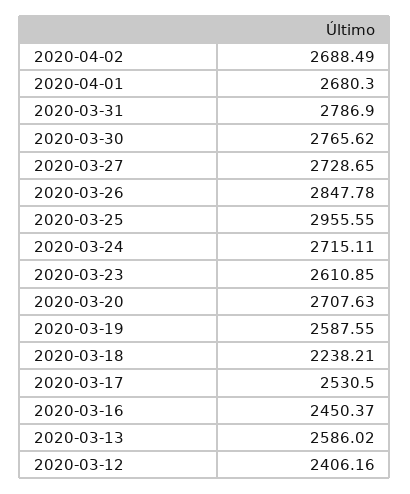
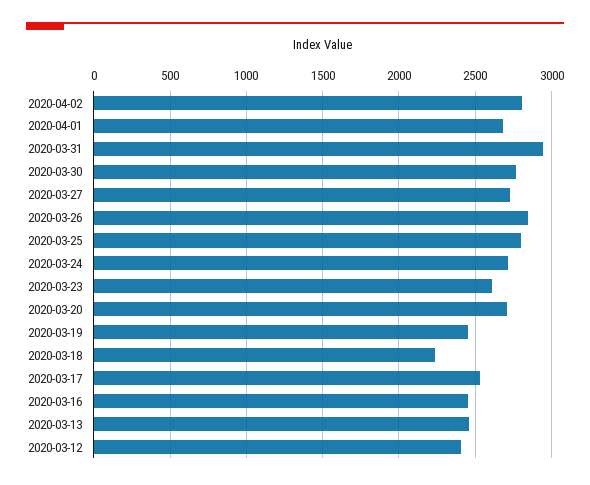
2020-04-02: 2688.49 -> 2800
2020-03-31: 2786.9 -> 2950
2020-03-25: 2955.55 -> 2800
2020-03-19: 2587.55 -> 2450
2020-03-13: 2586.02 -> 2450

